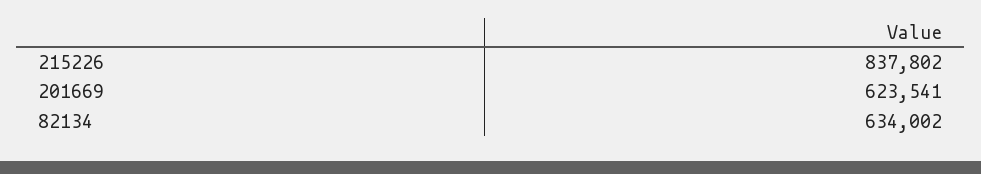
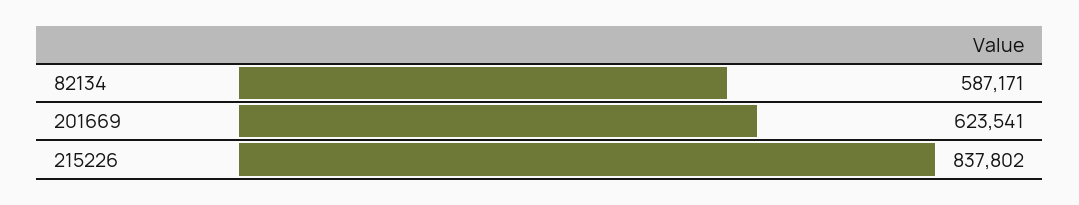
82134: 634002 -> 587171

